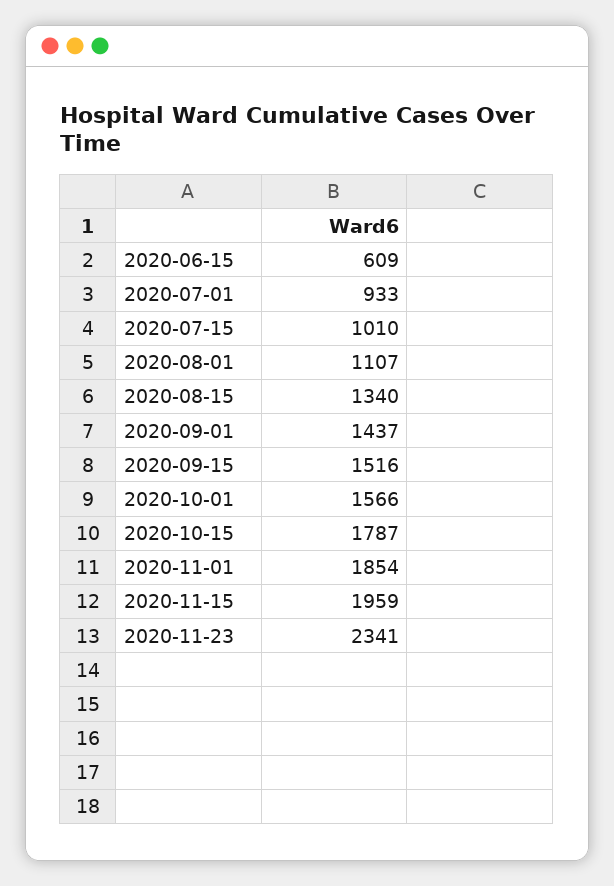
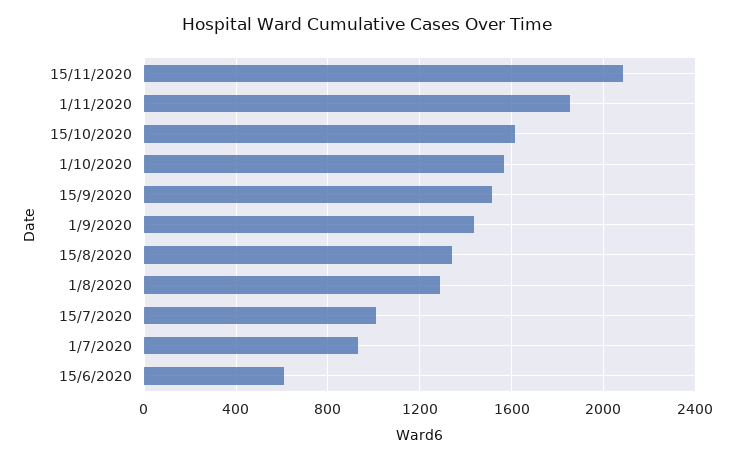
2020-08-01: 1107 -> 1300
2020-10-15: 1787 -> 1600
2020-11-15: 1959 -> 2100
2020-11-23: 2341 -> none

